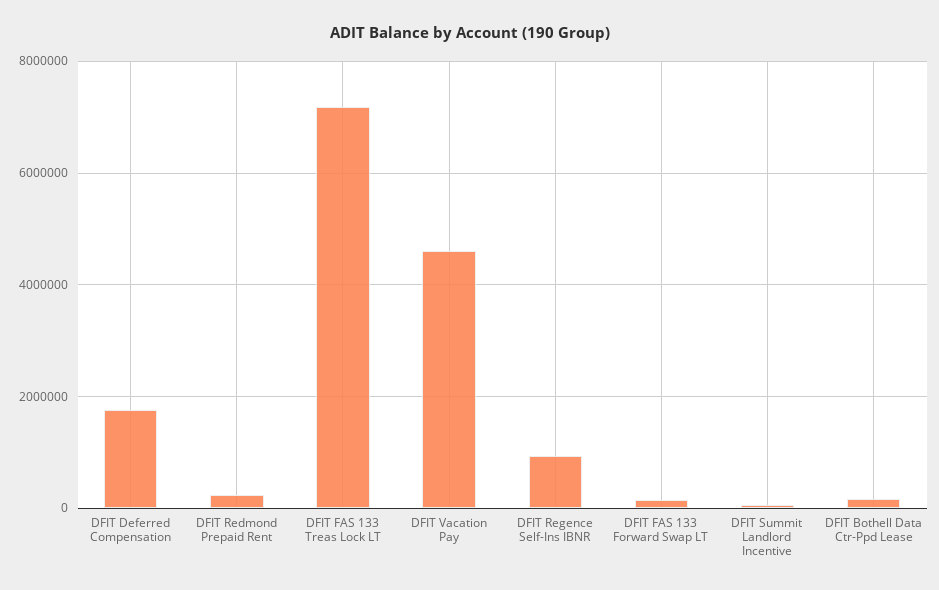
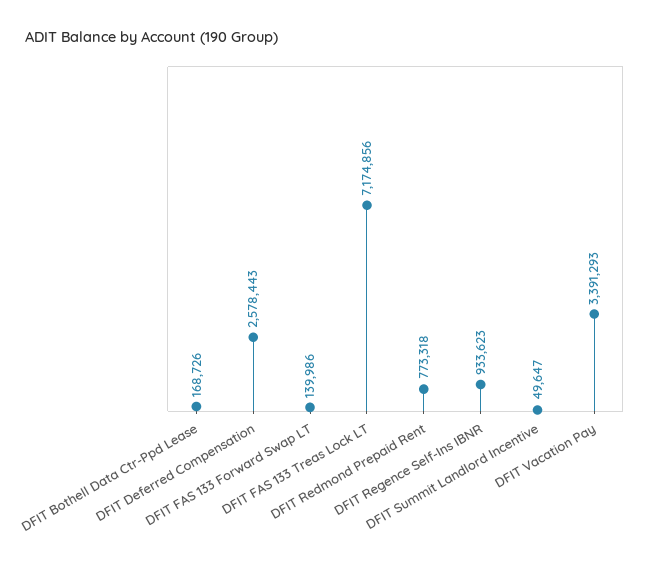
DFIT Deferred Compensation: 1800000 -> 2578443
DFIT Redmond Prepaid Rent: 200000 -> 773318
DFIT Vacation Pay: 4600000 -> 3391293

